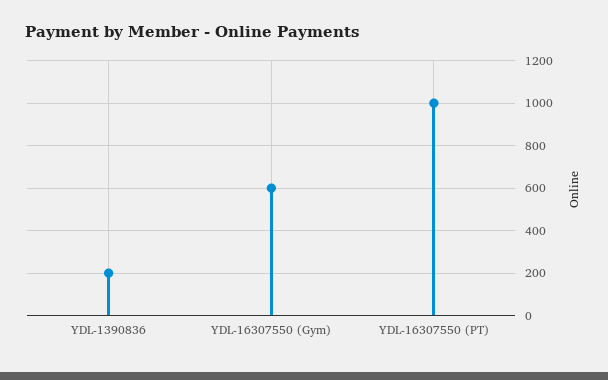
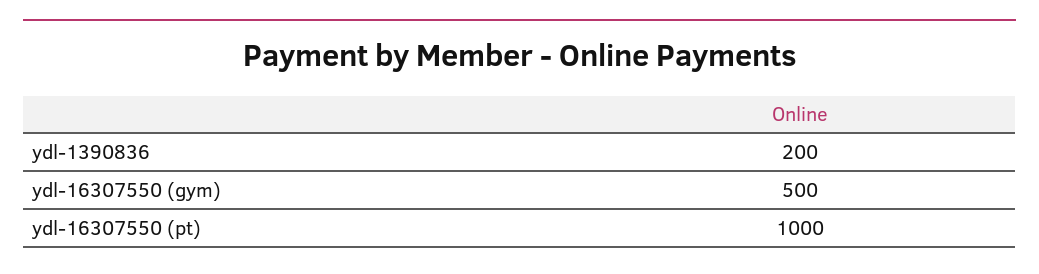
YDL-16307550 (Gym): 600 -> 500

